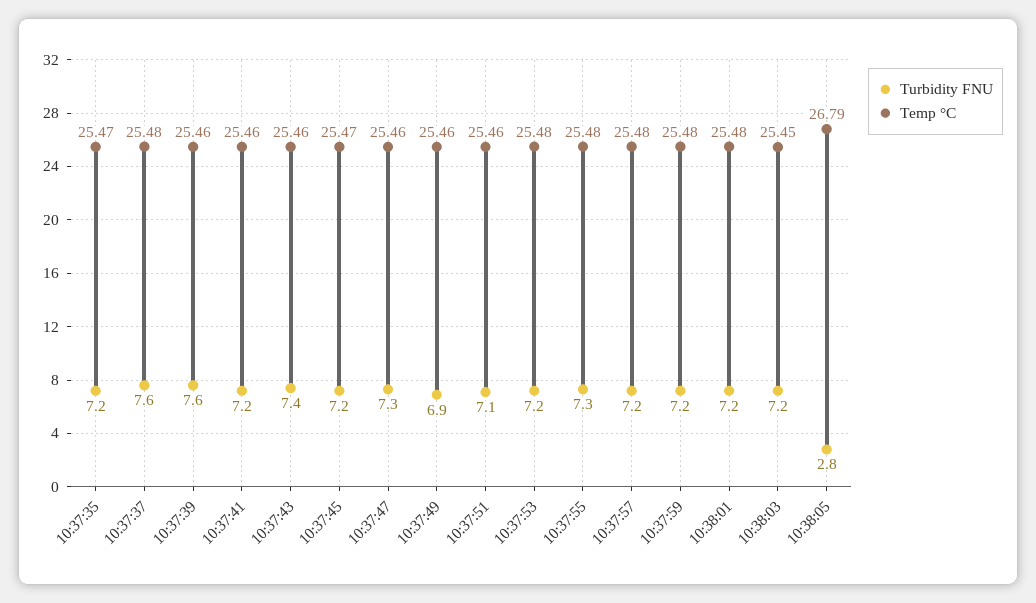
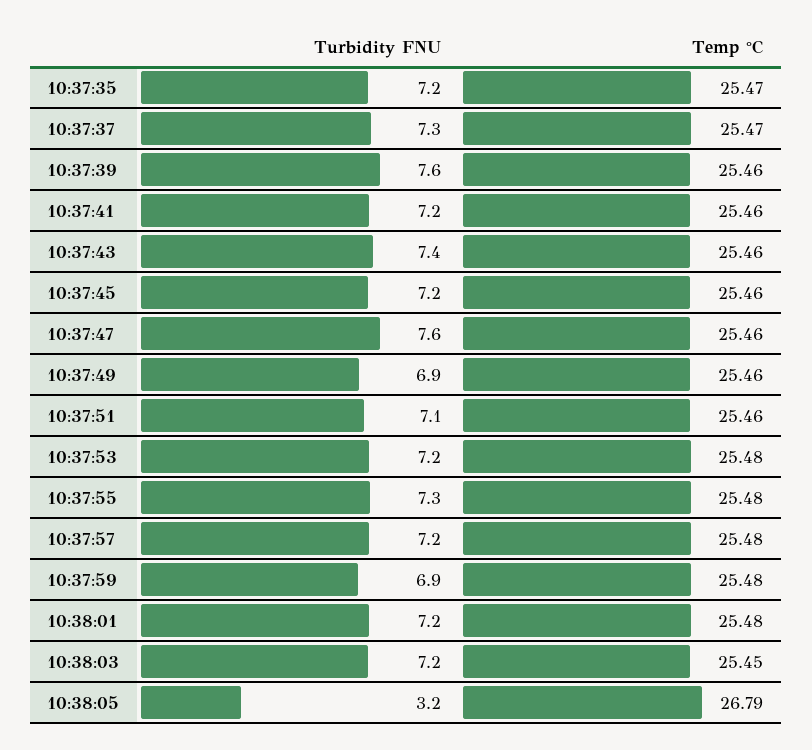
Turbidity FNU, 10:37:37: 7.6 -> 7.3
Temp °C, 10:37:37: 25.48 -> 25.47
Temp °C, 10:37:45: 25.47 -> 25.46
Turbidity FNU, 10:37:47: 7.3 -> 7.6
Turbidity FNU, 10:37:59: 7.2 -> 6.9
Turbidity FNU, 10:38:05: 2.8 -> 3.2

